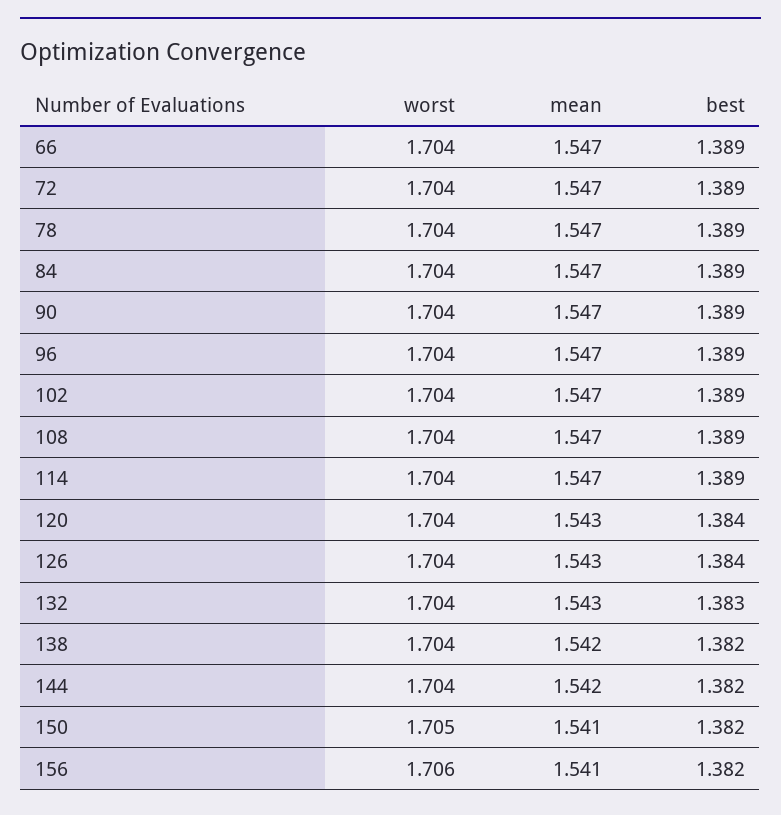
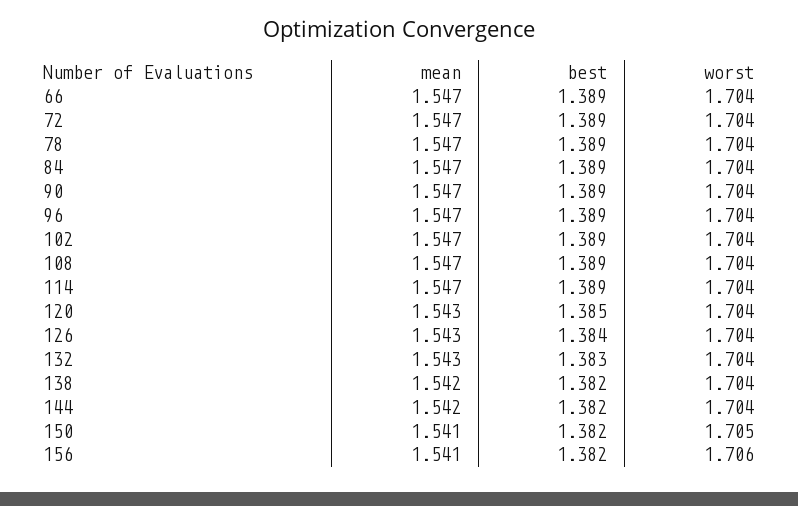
best, 120: 1.384 -> 1.385

